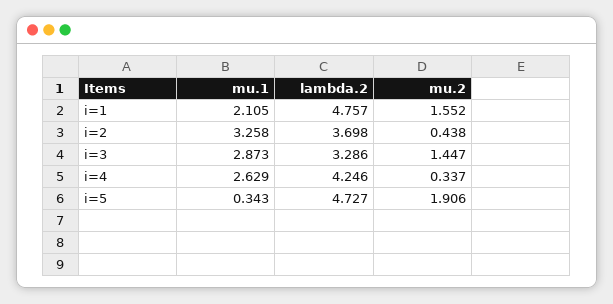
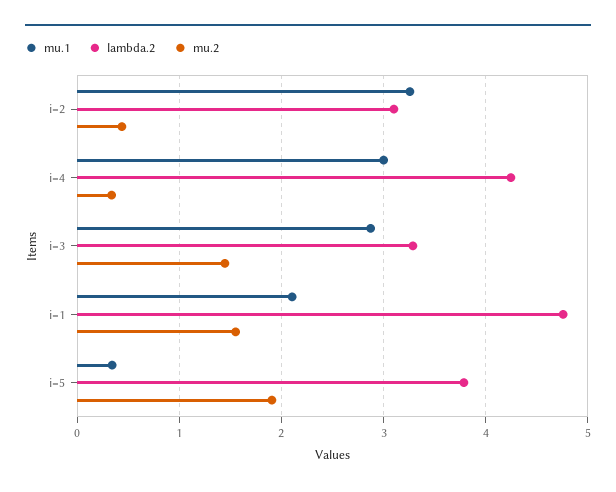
lambda.2, i=2: 3.698 -> 3.1
mu.1, i=4: 2.629 -> 3
lambda.2, i=5: 4.727 -> 3.8

